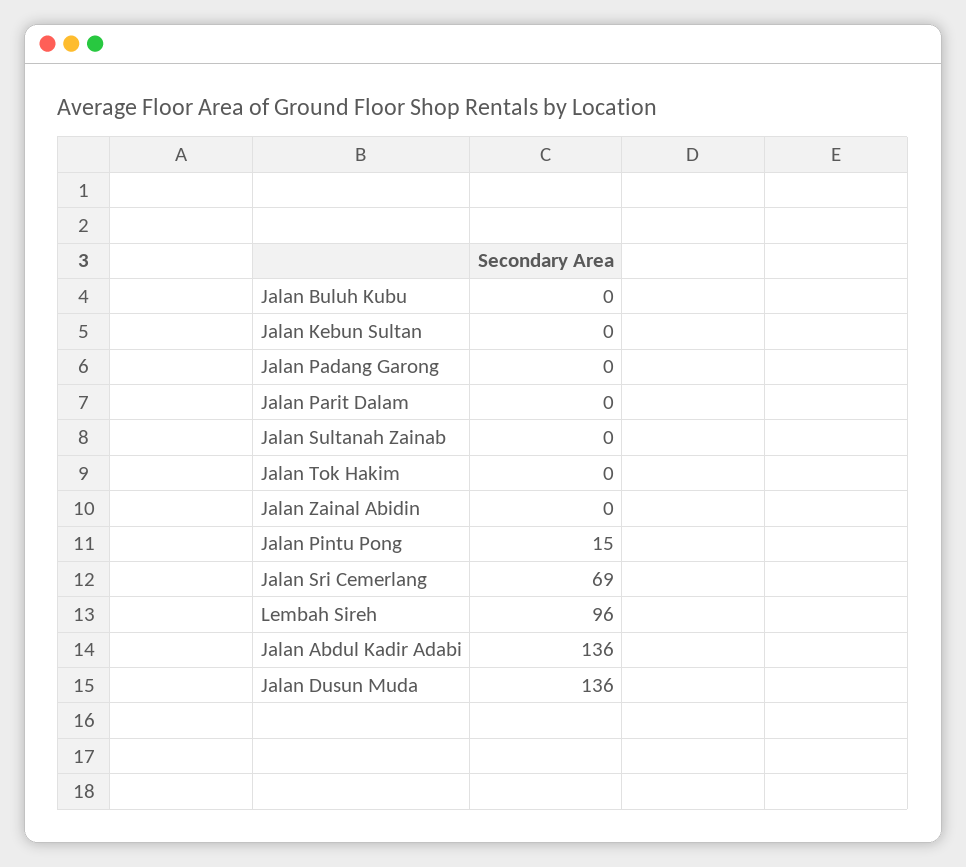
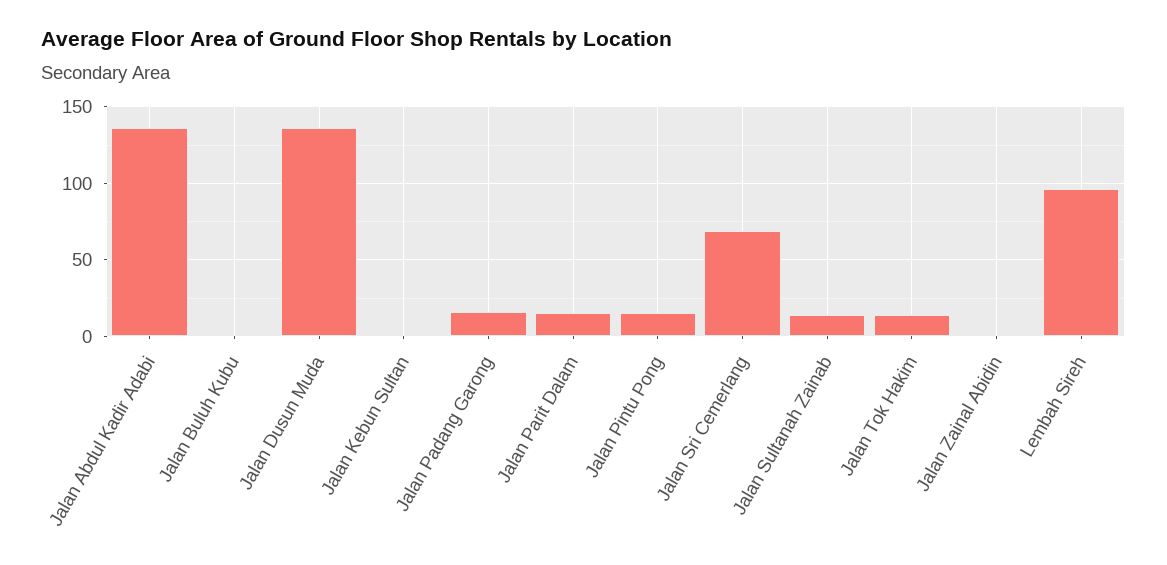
Jalan Padang Garong: 0 -> 15
Jalan Parit Dalam: 0 -> 15
Jalan Sultanah Zainab: 0 -> 15
Jalan Tok Hakim: 0 -> 15

